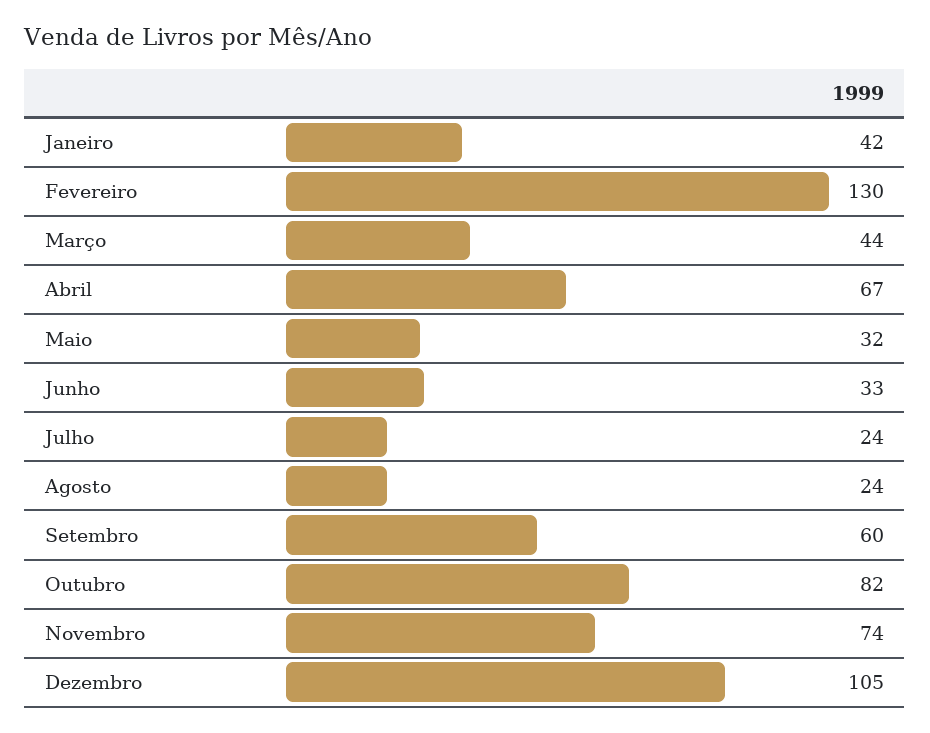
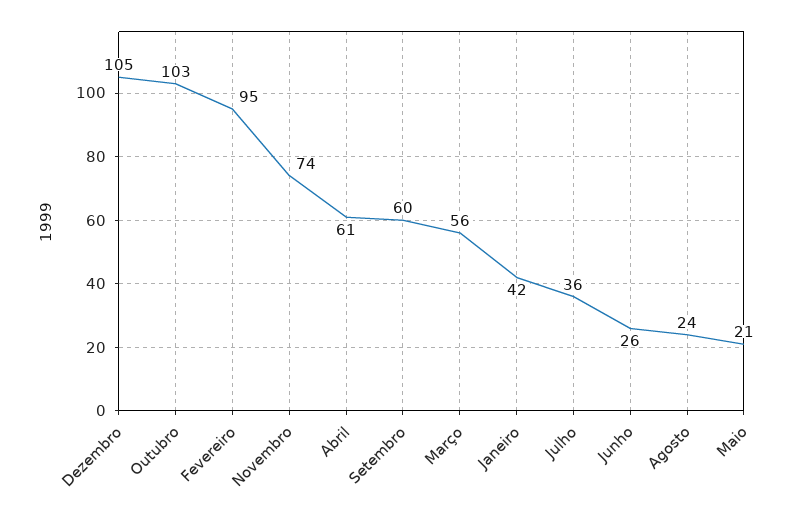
Fevereiro: 130 -> 95
Março: 44 -> 56
Abril: 67 -> 61
Maio: 32 -> 21
Junho: 33 -> 26
Julho: 24 -> 36
Outubro: 82 -> 103

